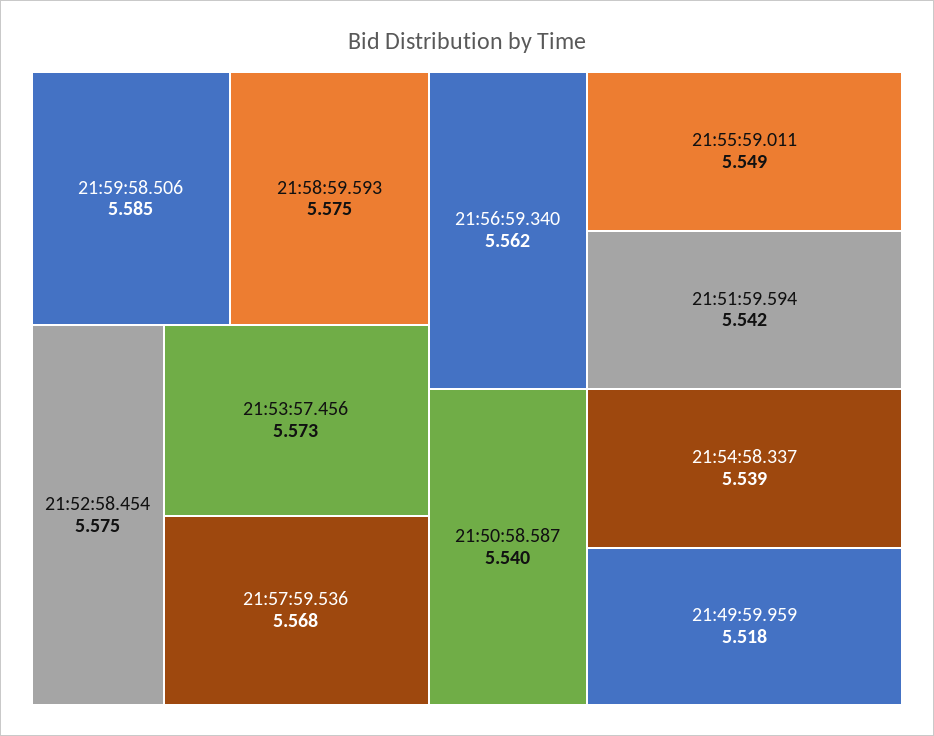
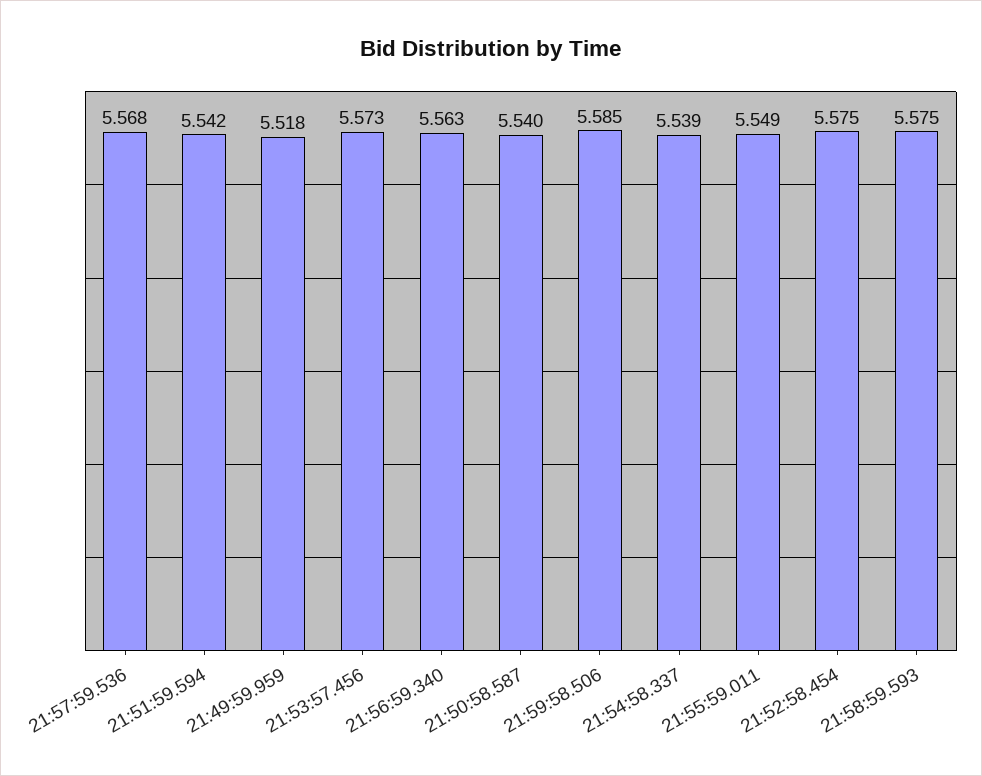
21:56:59.340: 5.562 -> 5.563

